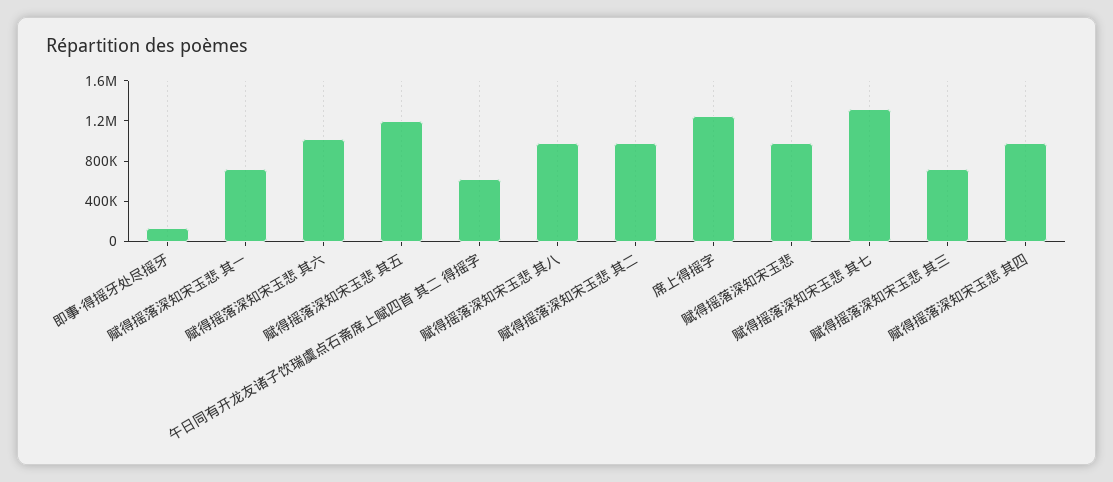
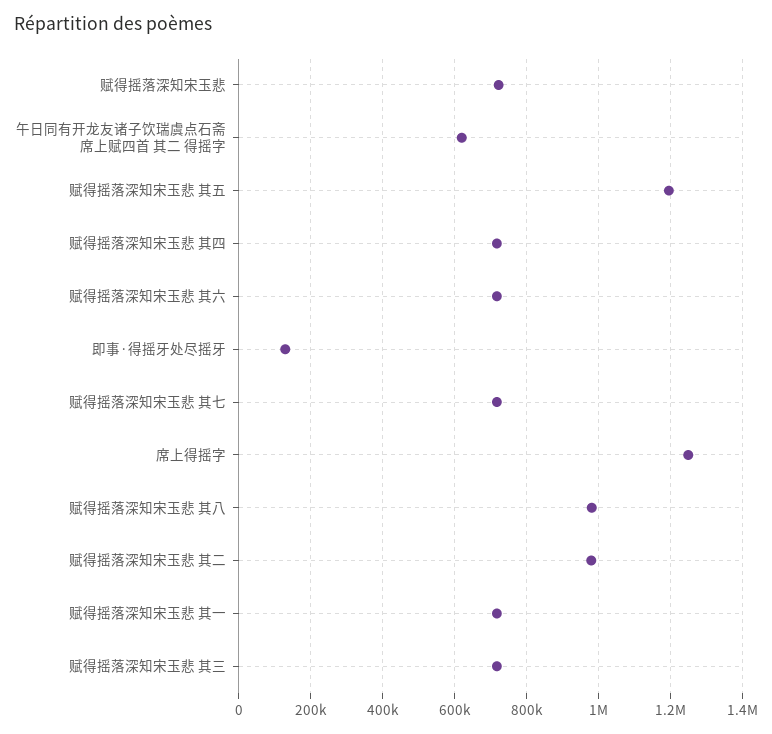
赋得摇落深知宋玉悲 其六: 1000000 -> 720000
赋得摇落深知宋玉悲: 1000000 -> 720000
赋得摇落深知宋玉悲 其七: 1300000 -> 720000
赋得摇落深知宋玉悲 其四: 1000000 -> 720000

